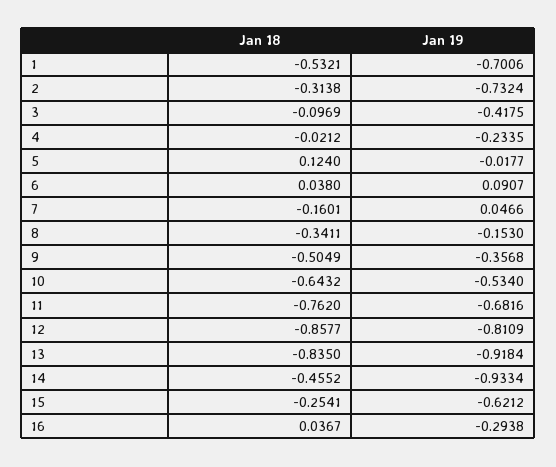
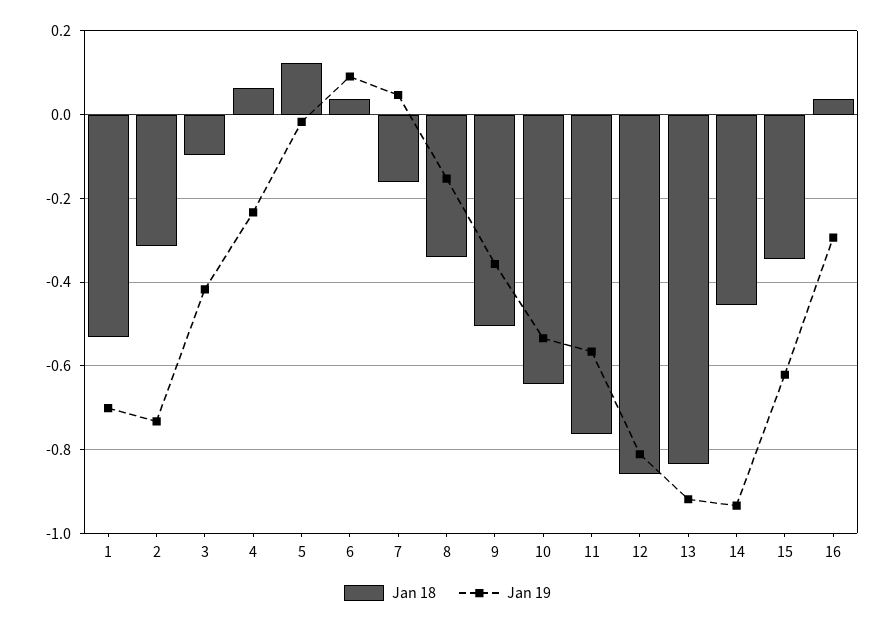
Jan 18, 4: -0.0212 -> 0.06
Jan 19, 11: -0.6816 -> -0.56
Jan 18, 15: -0.2541 -> -0.34

